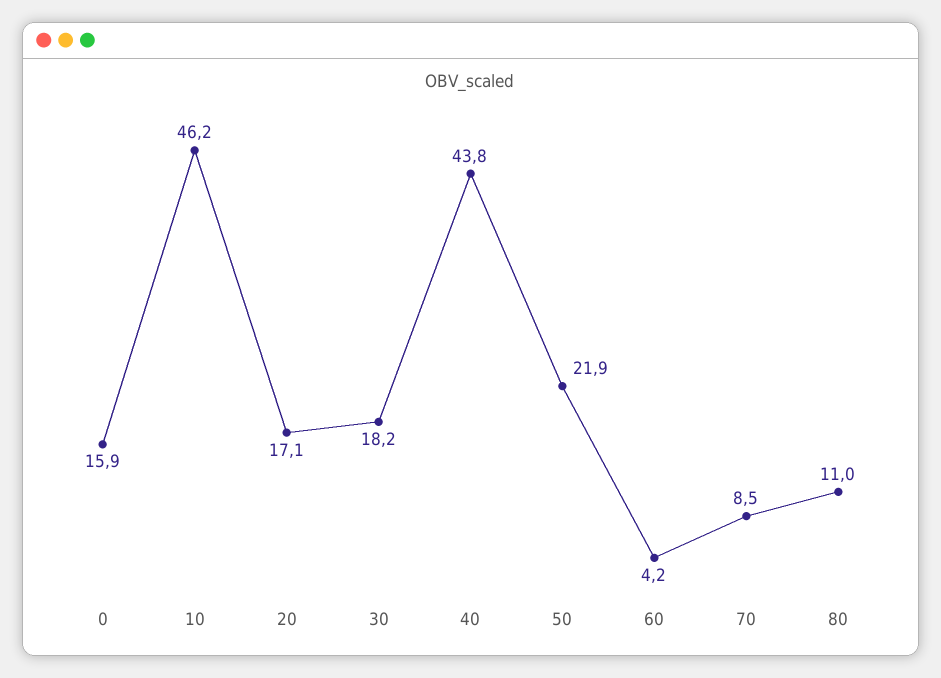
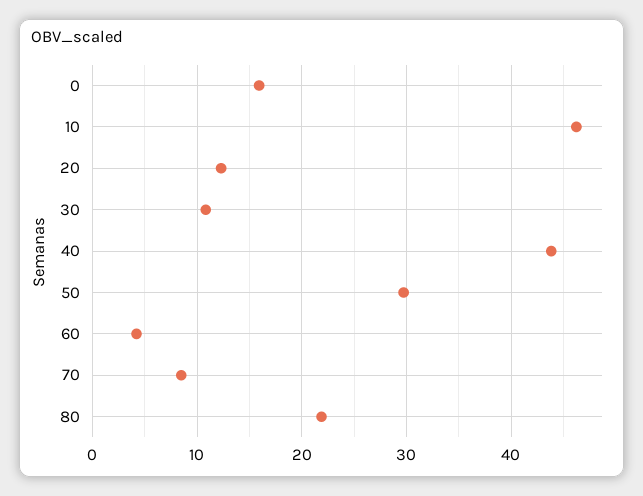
20: 17.1 -> 12
30: 18.2 -> 11
50: 21.9 -> 30
80: 11 -> 22

